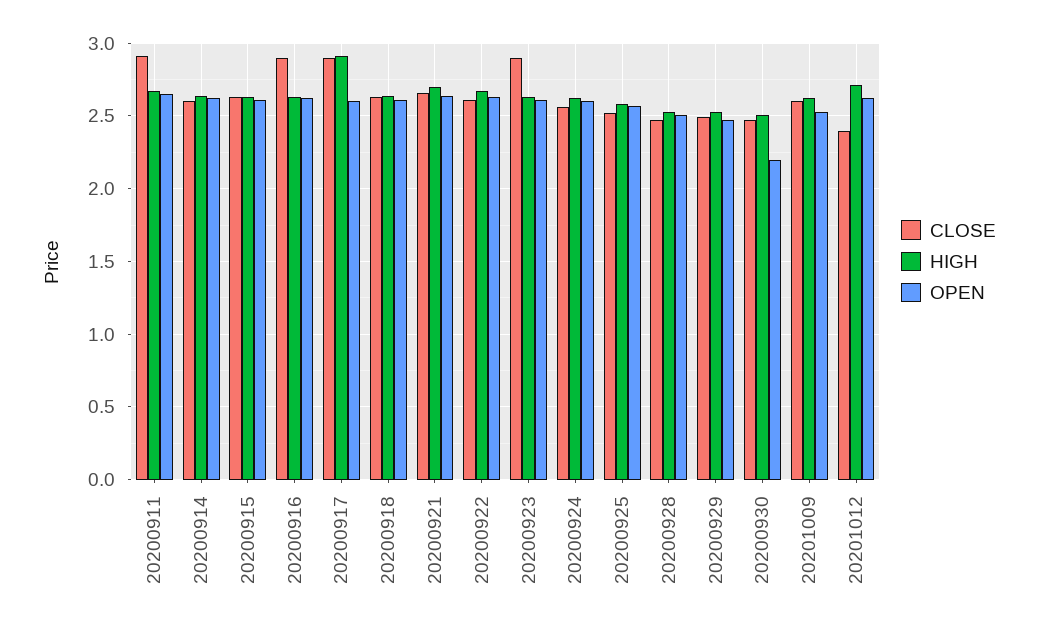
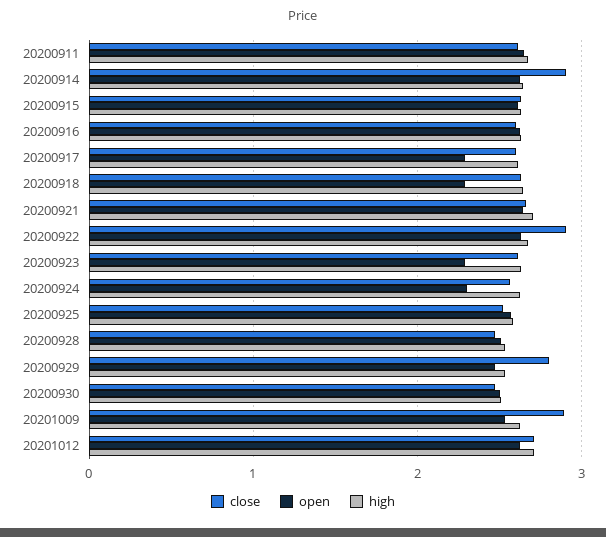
CLOSE, 20200911: 2.9 -> 2.6
CLOSE, 20200914: 2.6 -> 2.9
CLOSE, 20200916: 2.9 -> 2.6
CLOSE, 20200917: 2.9 -> 2.6
HIGH, 20200917: 2.9 -> 2.6
OPEN, 20200917: 2.6 -> 2.3
OPEN, 20200918: 2.6 -> 2.3
CLOSE, 20200922: 2.6 -> 2.9
CLOSE, 20200923: 2.9 -> 2.6
OPEN, 20200923: 2.6 -> 2.3
OPEN, 20200924: 2.6 -> 2.3
CLOSE, 20200929: 2.5 -> 2.8
OPEN, 20200930: 2.2 -> 2.5
CLOSE, 20201009: 2.6 -> 2.9
CLOSE, 20201012: 2.4 -> 2.7

